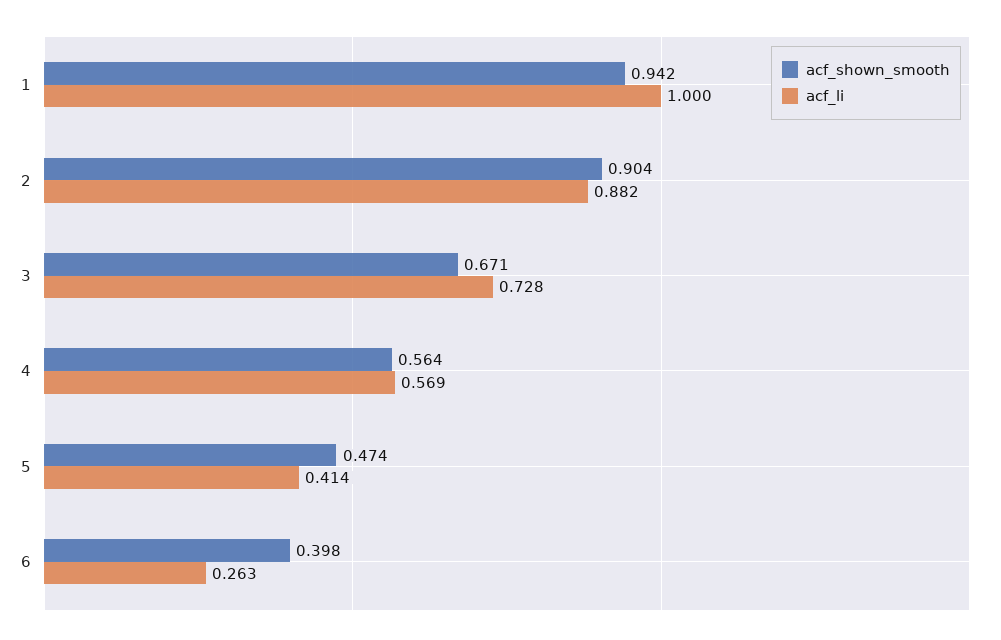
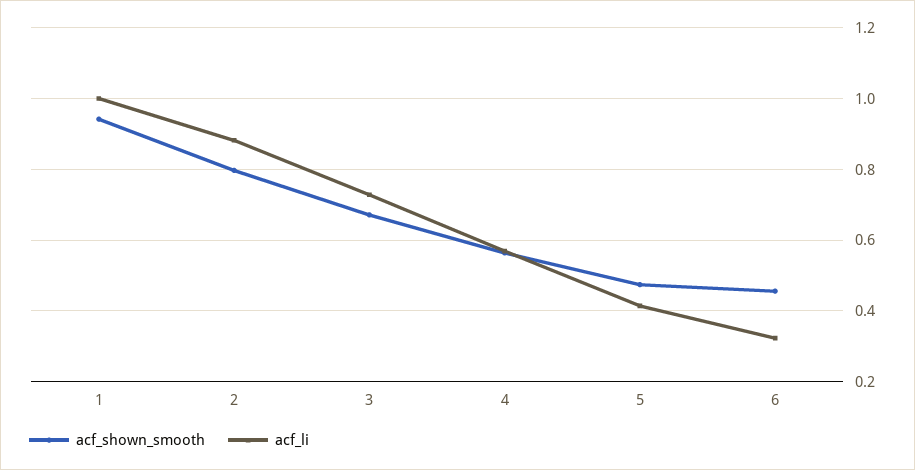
acf_shown_smooth, 2: 0.904 -> 0.8
acf_shown_smooth, 6: 0.398 -> 0.46
acf_li, 6: 0.263 -> 0.32

